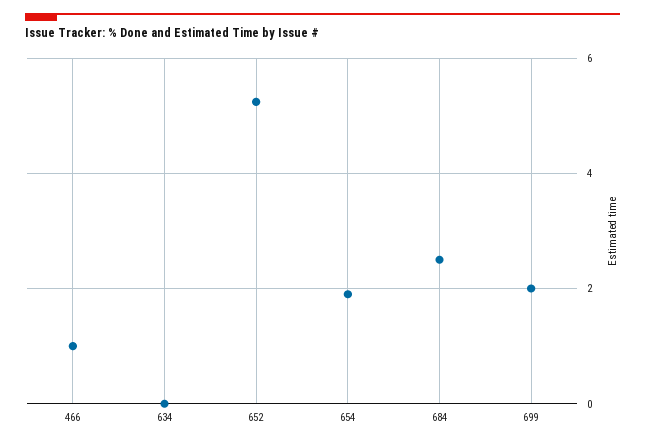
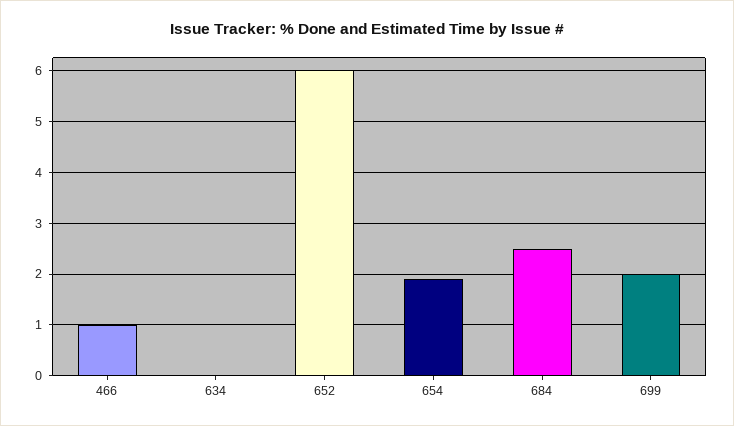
652: 5.2 -> 6

